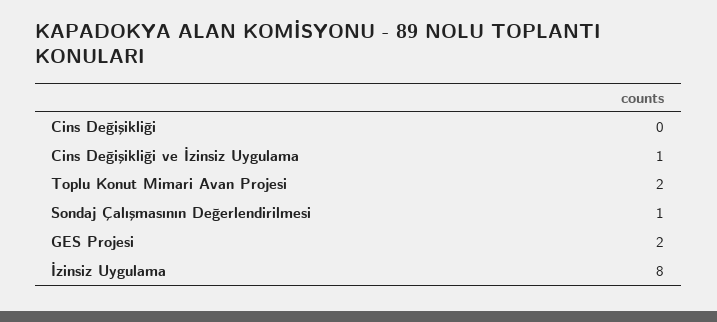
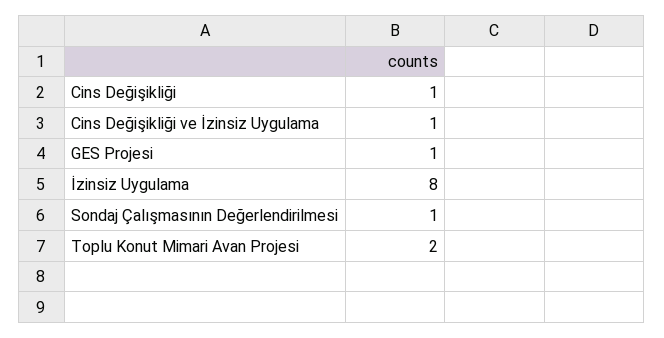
Cins Değişikliği: 0 -> 1
GES Projesi: 2 -> 1

